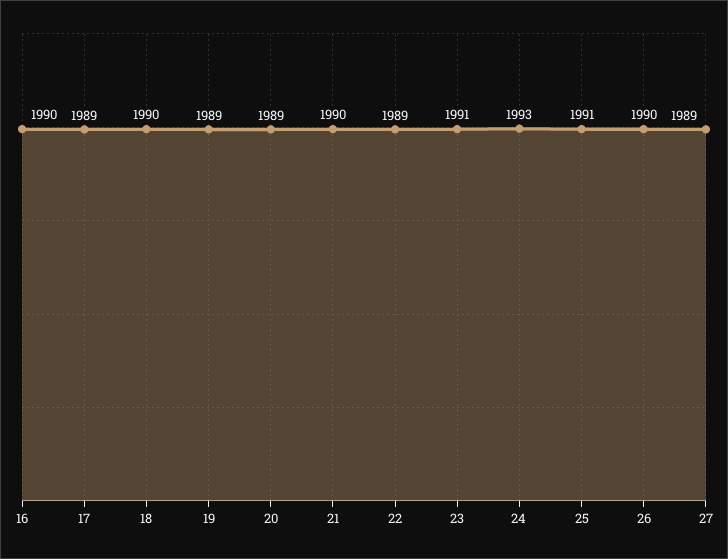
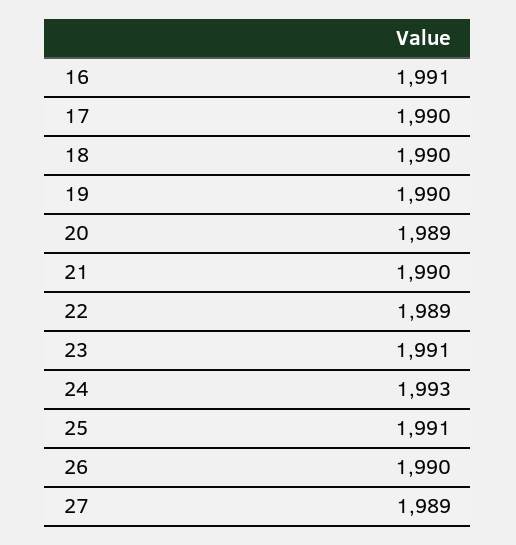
16: 1990 -> 1991
17: 1989 -> 1990
19: 1989 -> 1990

